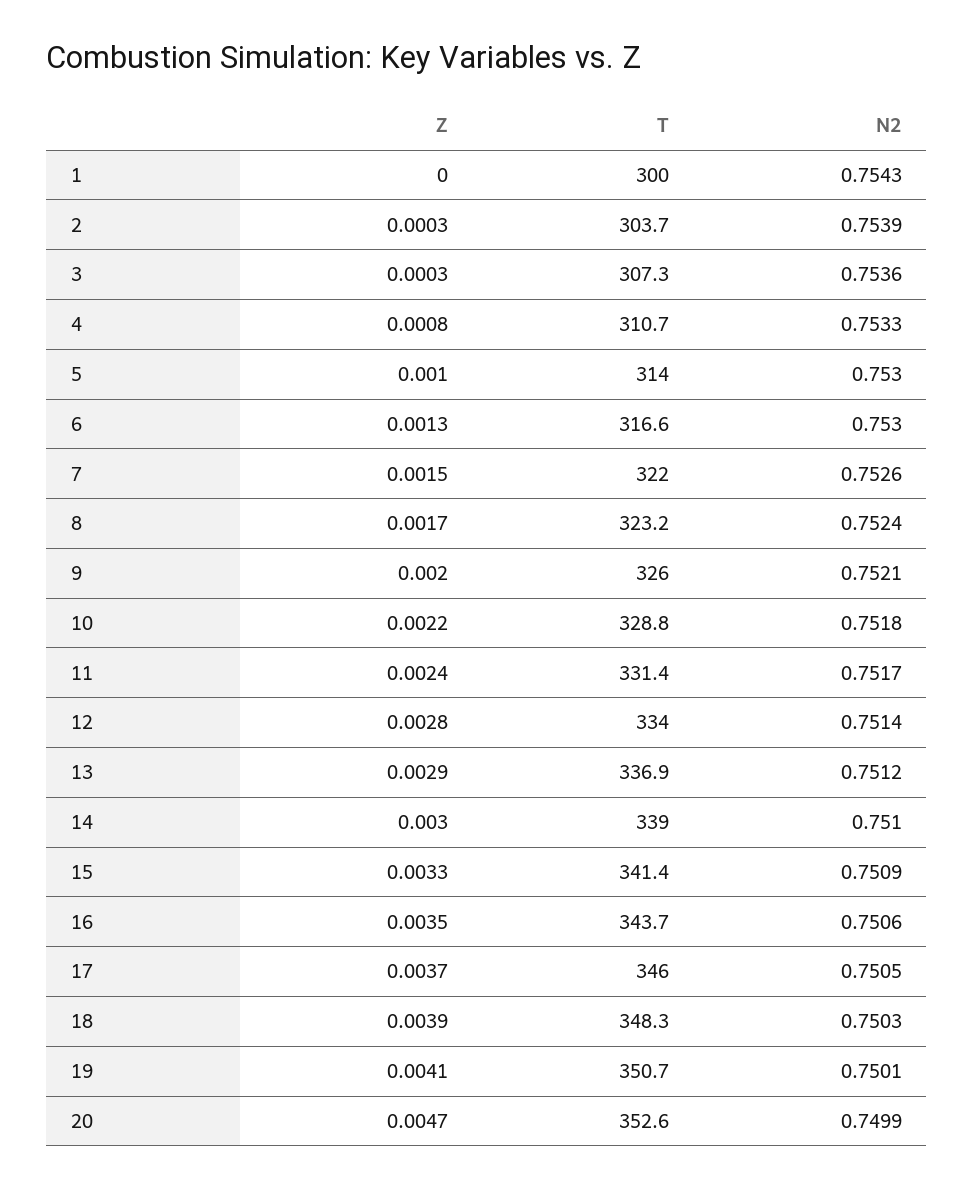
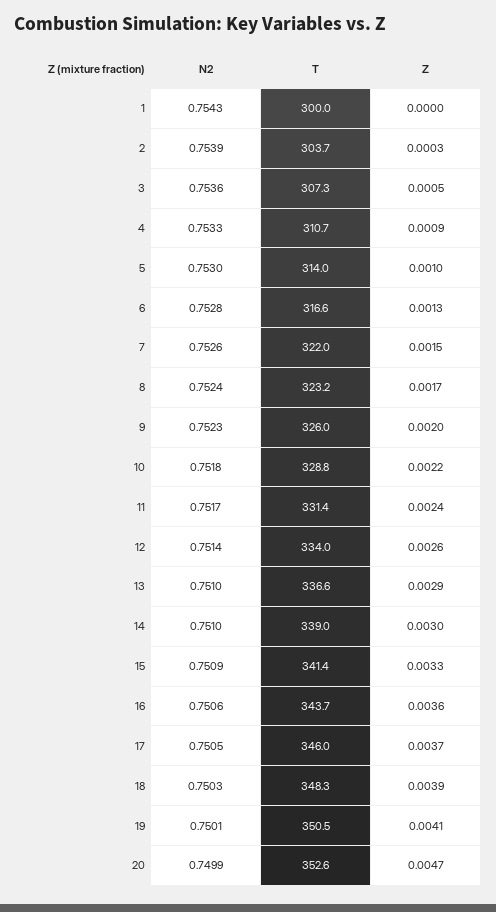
Z, 3: 0.0003 -> 0.0005
Z, 4: 0.0008 -> 0.0009
N2, 6: 0.753 -> 0.7528
N2, 9: 0.7521 -> 0.7523
Z, 12: 0.0028 -> 0.0026
T, 13: 336.9 -> 336.6
N2, 13: 0.7512 -> 0.751
Z, 16: 0.0035 -> 0.0036
T, 19: 350.7 -> 350.5

